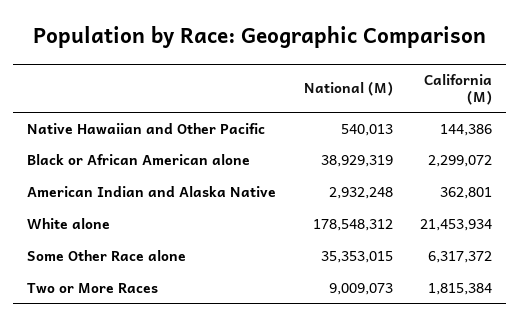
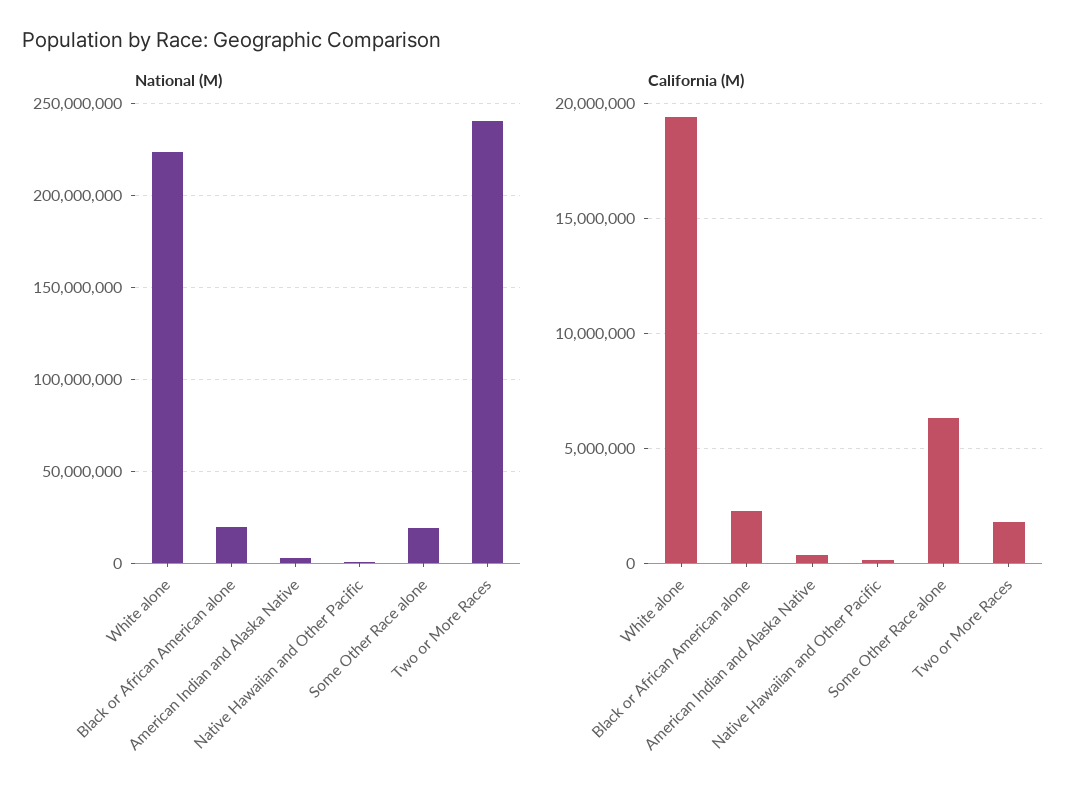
National (M), Black or African American alone: 38929319 -> 20000000
National (M), White alone: 178548312 -> 225000000
California (M), White alone: 21453934 -> 19500000
National (M), Some Other Race alone: 35353015 -> 20000000
National (M), Two or More Races: 9009073 -> 240000000

